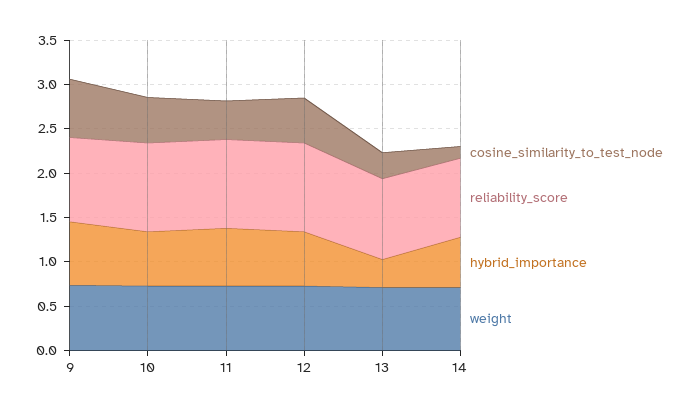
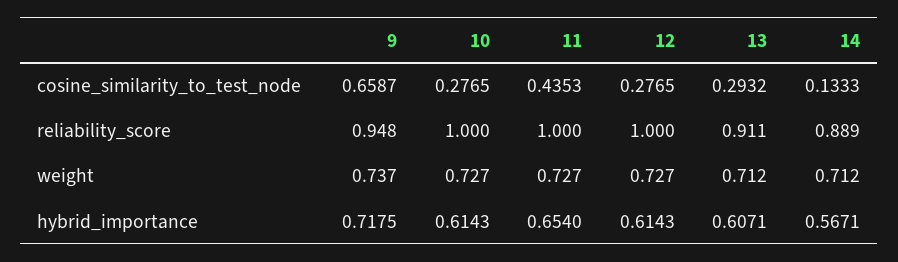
cosine_similarity_to_test_node, 10: 0.5 -> 0.2765
cosine_similarity_to_test_node, 12: 0.5 -> 0.2765
hybrid_importance, 13: 0.3 -> 0.6071

